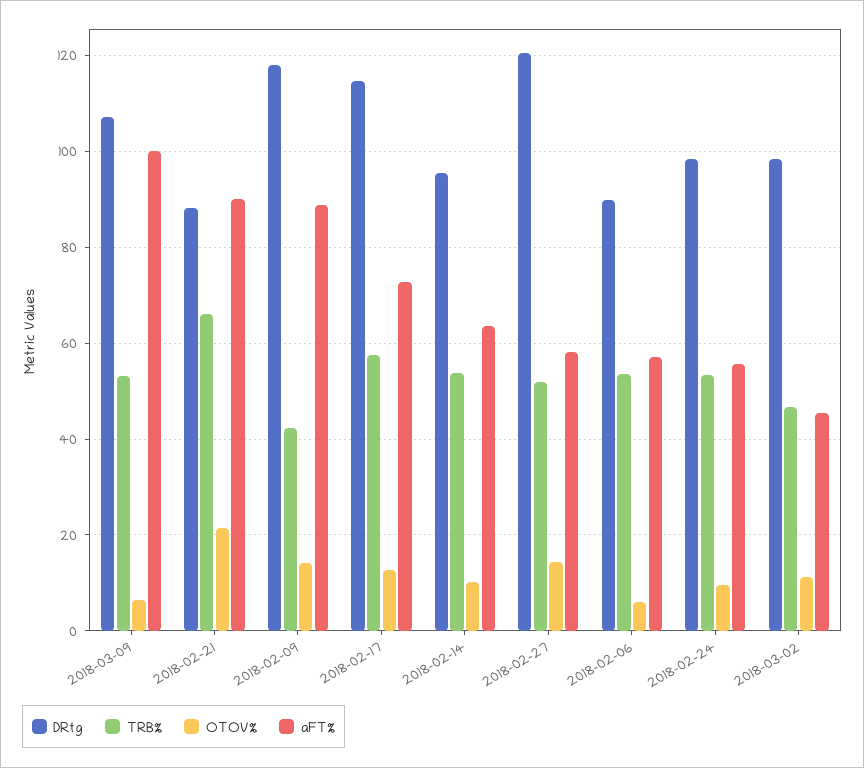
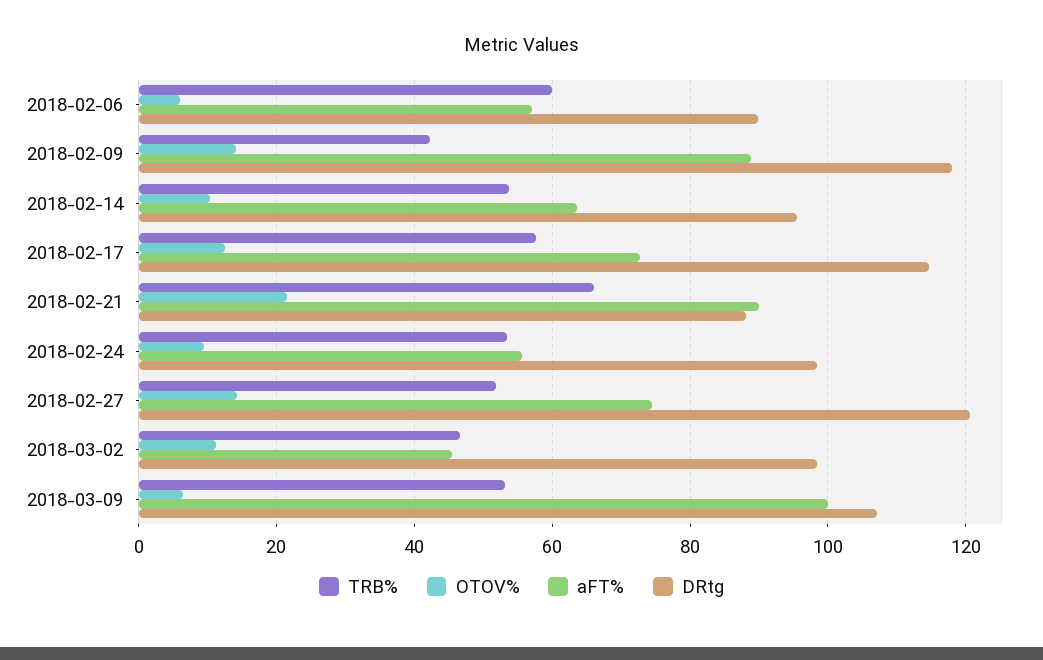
aFT%, 2018-02-27: 58 -> 74
TRB%, 2018-02-06: 54 -> 60

